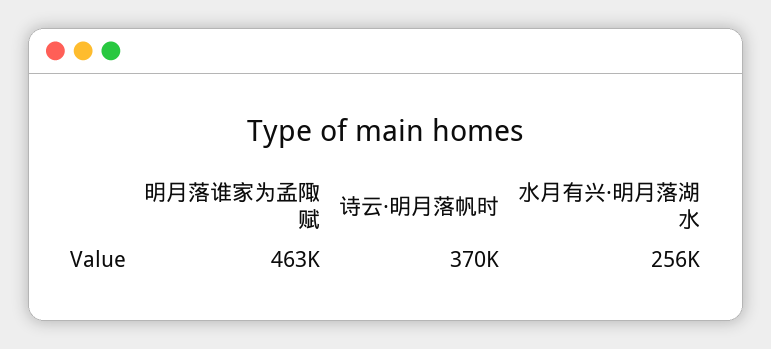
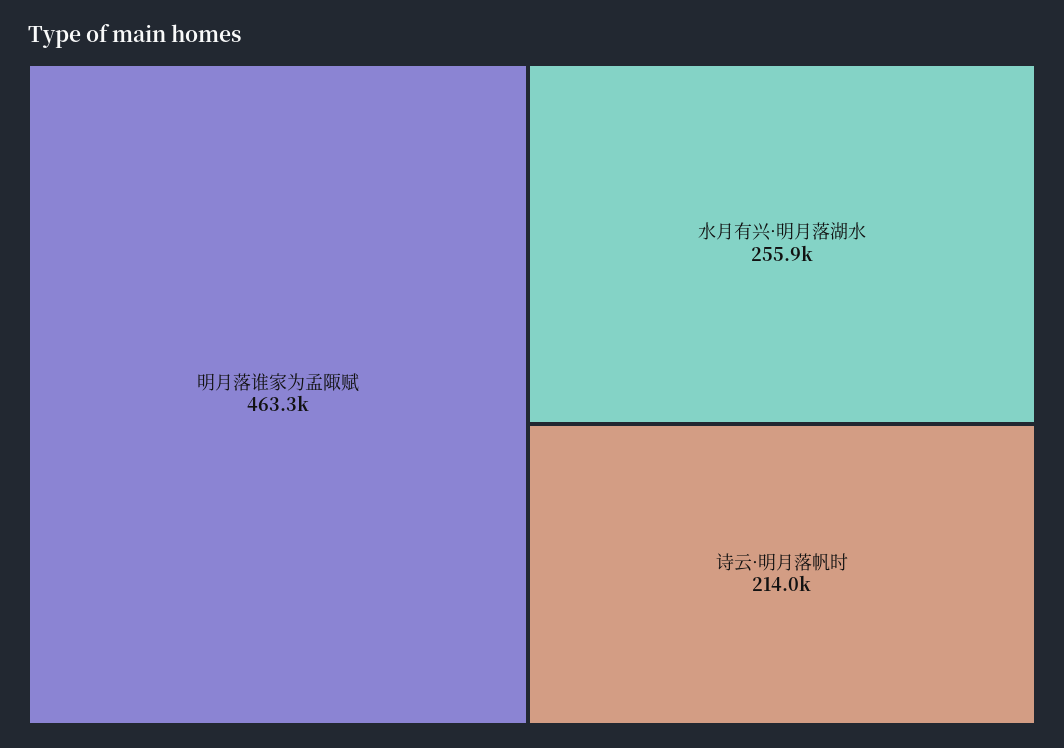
诗云·明月落帆时: 370000 -> 214000

